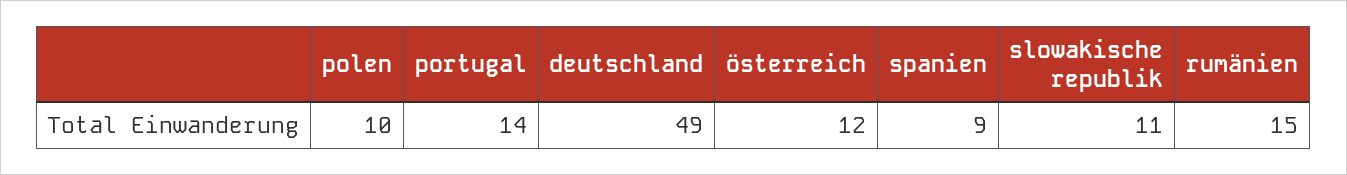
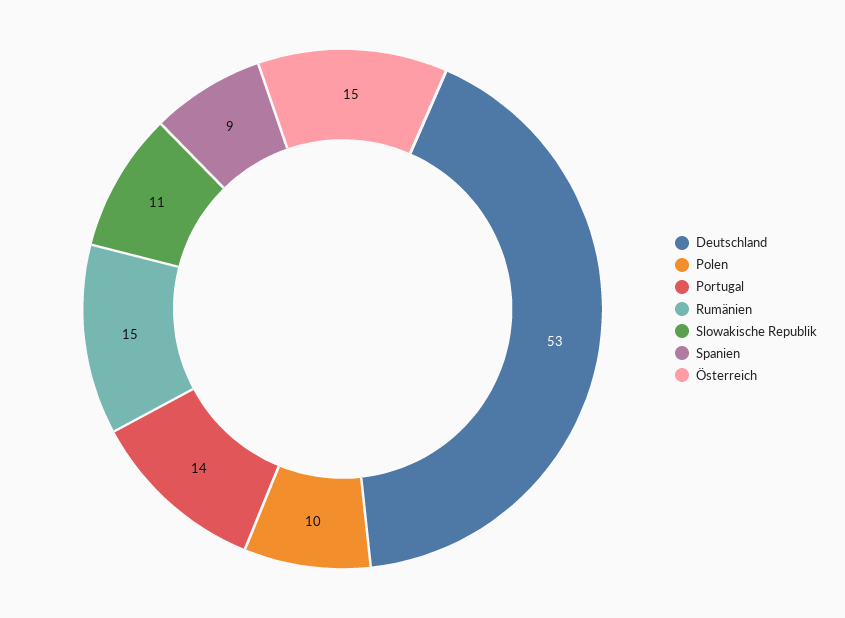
deutschland: 49 -> 53
österreich: 12 -> 15

